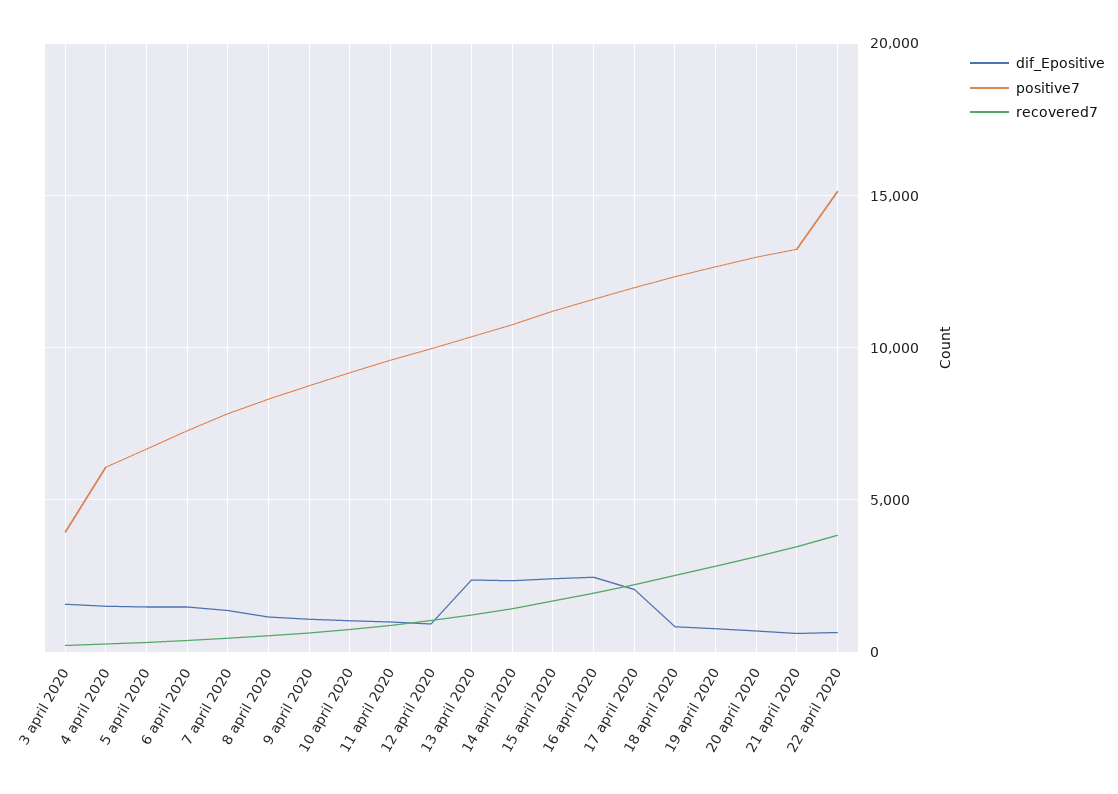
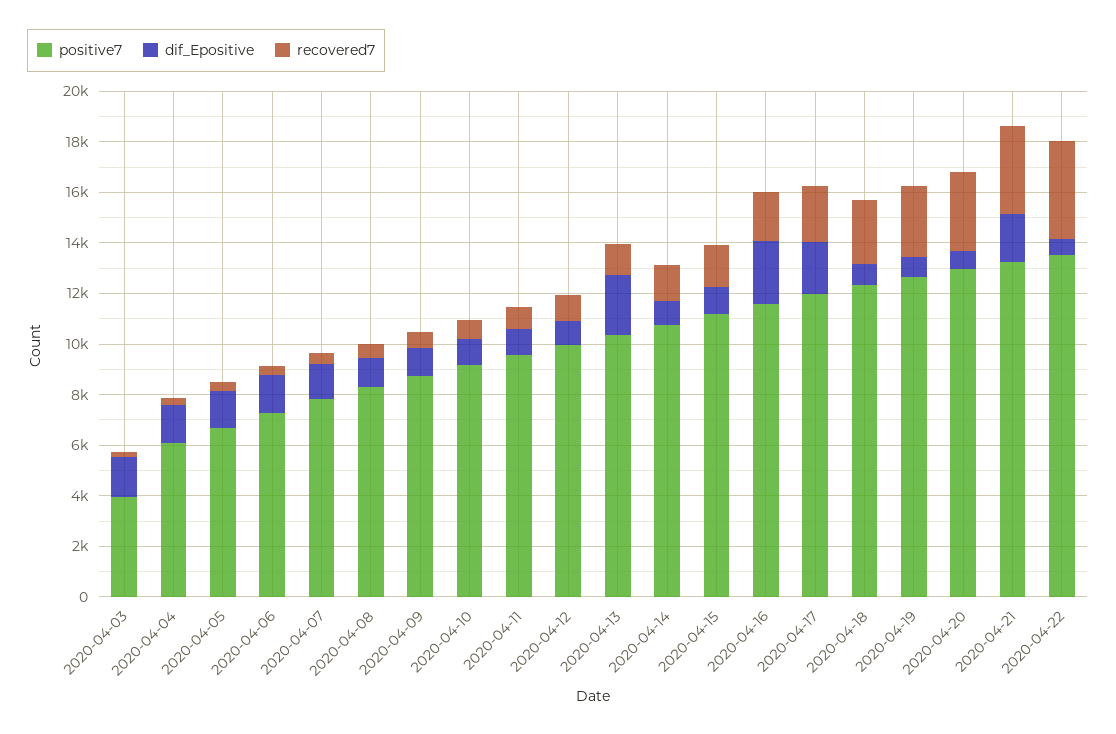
dif_Epositive, 14 april 2020: 2500 -> 1000
dif_Epositive, 15 april 2020: 2500 -> 1000
dif_Epositive, 21 april 2020: 500 -> 2000
positive7, 22 april 2020: 15000 -> 13500

